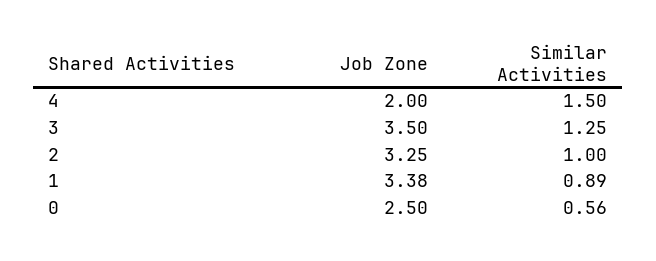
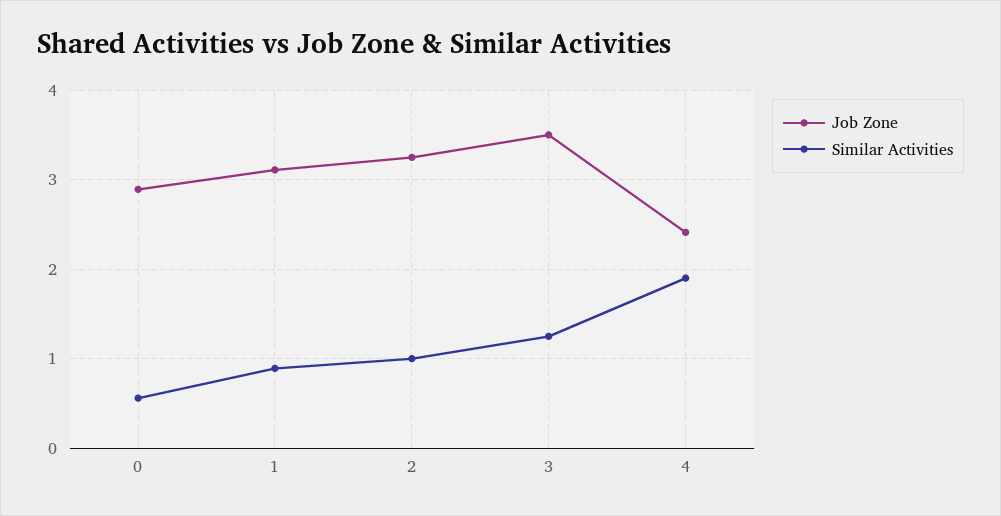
Job Zone, 4: 2 -> 2.4
Similar Activities, 4: 1.5 -> 1.9
Job Zone, 1: 3.38 -> 3.1
Job Zone, 0: 2.5 -> 2.9

